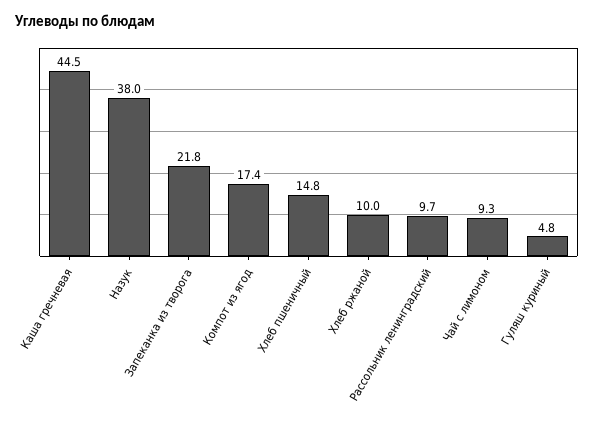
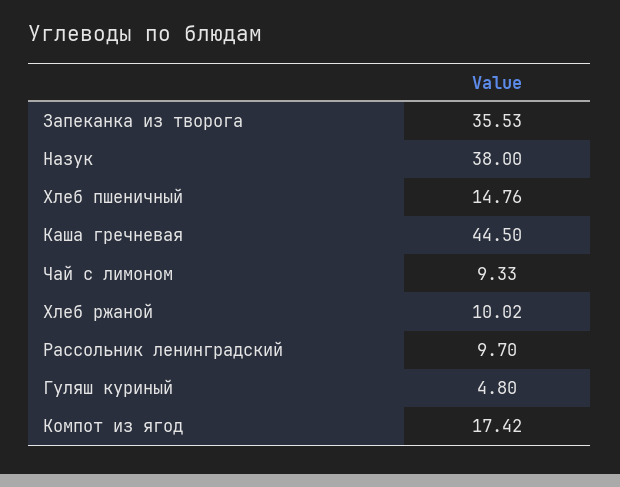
Запеканка из творога: 21.8 -> 35.53

